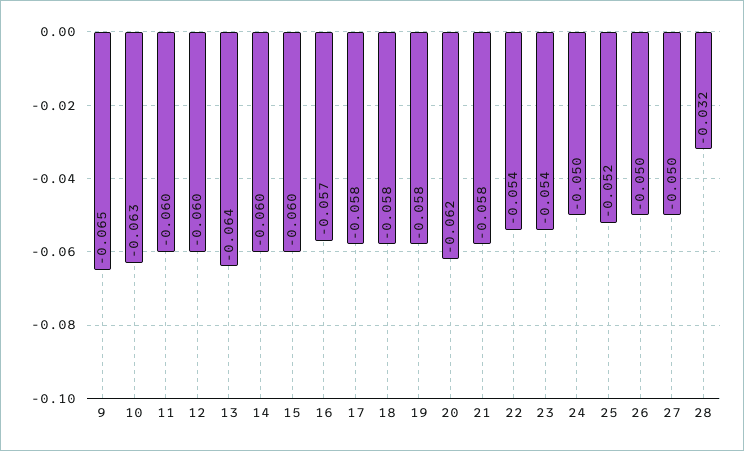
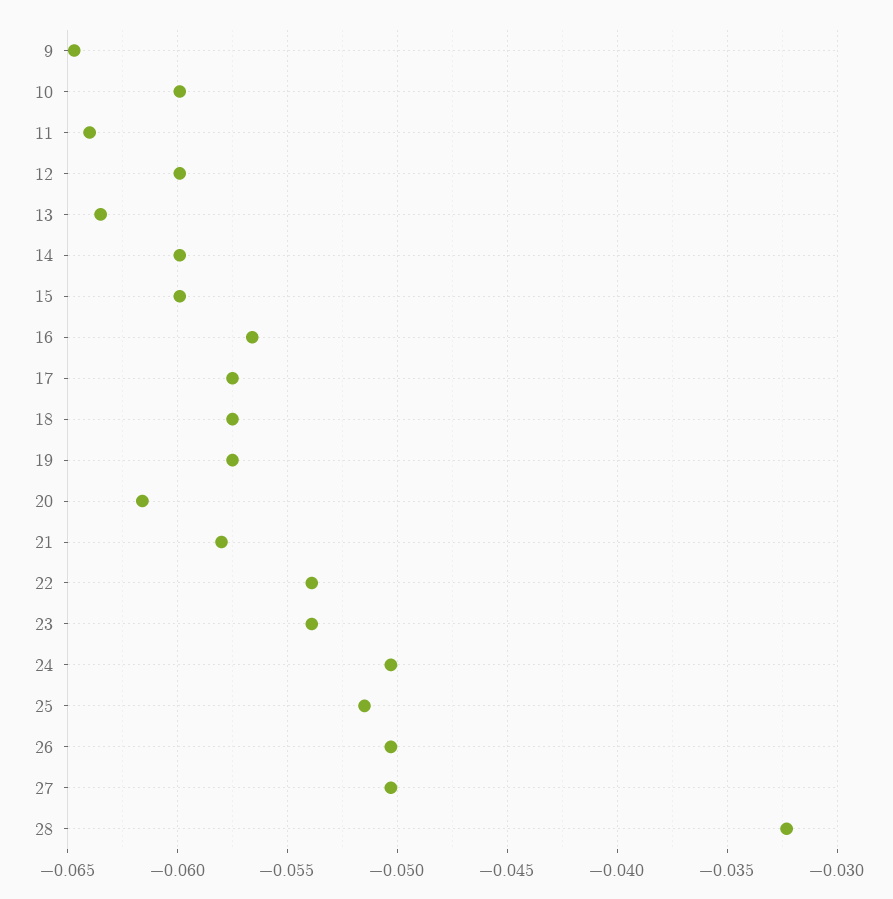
10: -0.063 -> -0.06
11: -0.06 -> -0.064

